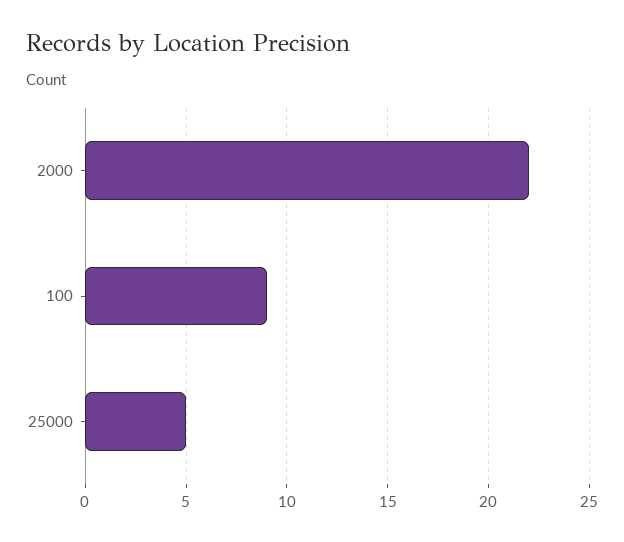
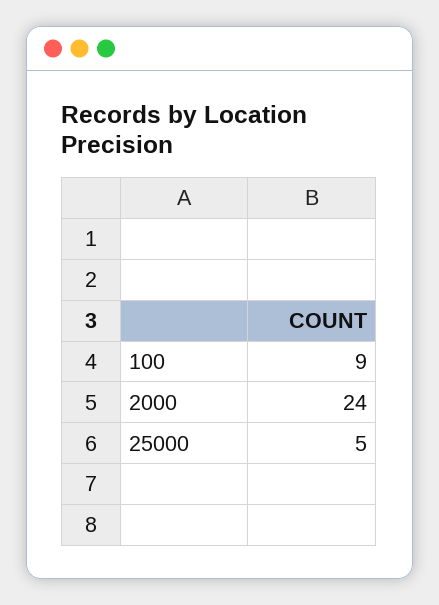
2000: 22 -> 24

